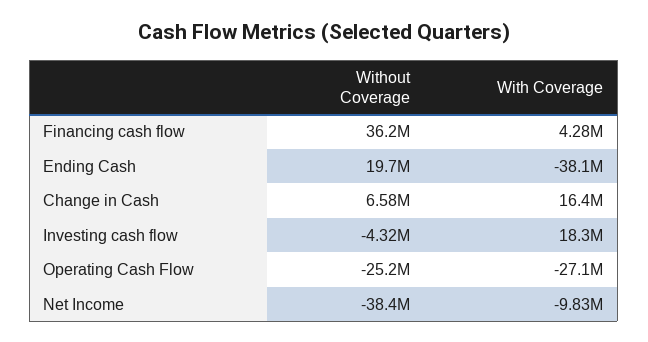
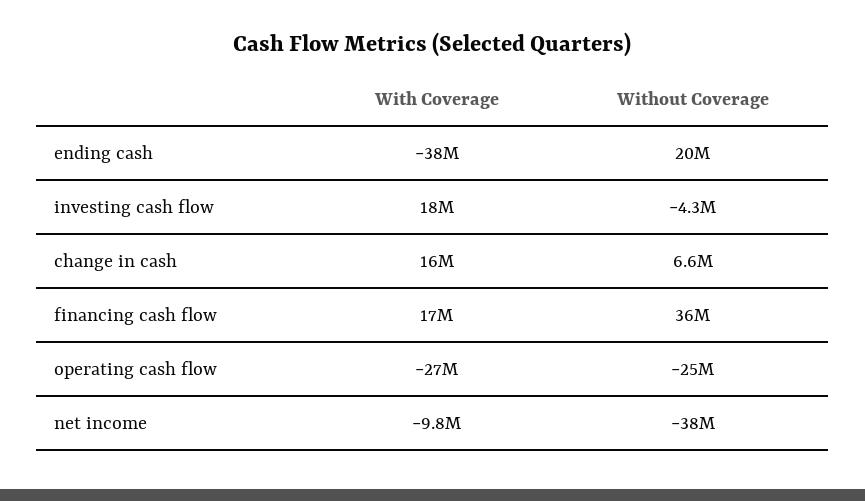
With Coverage, Financing cash flow: 4280000 -> 17000000

